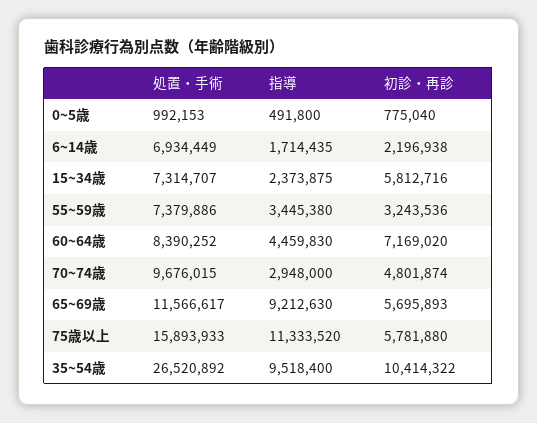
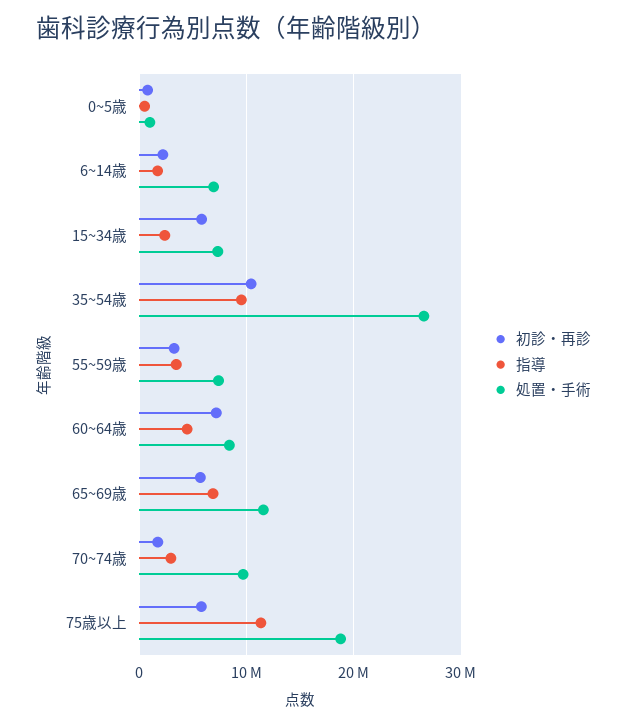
初診・再診, 70~74歳: 4801874 -> 2000000
指導, 65~69歳: 9212630 -> 7000000
処置・手術, 75歳以上: 15893933 -> 19000000

